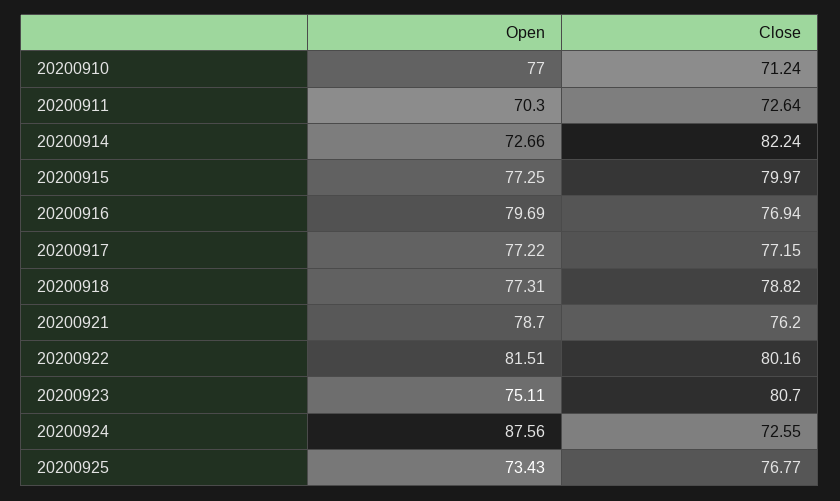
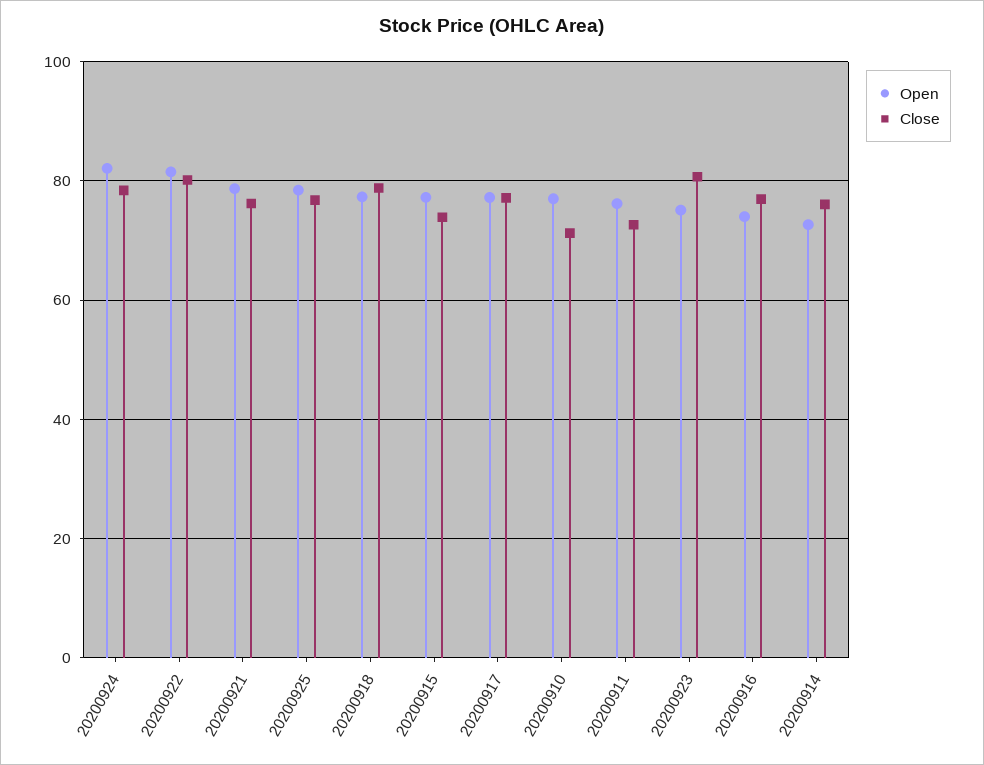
Open, 20200911: 70.3 -> 76
Close, 20200914: 82.24 -> 76
Close, 20200915: 79.97 -> 74
Open, 20200916: 79.69 -> 74
Open, 20200924: 87.56 -> 82
Close, 20200924: 72.55 -> 78
Open, 20200925: 73.43 -> 78

